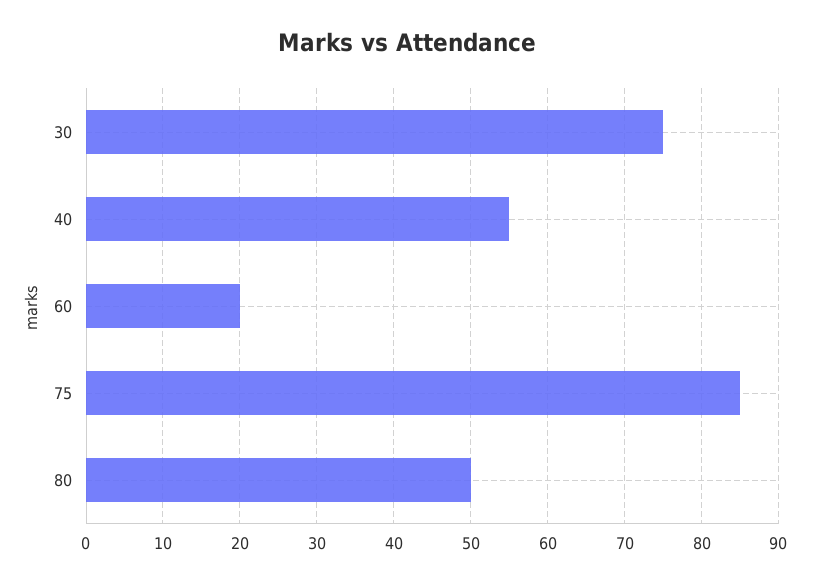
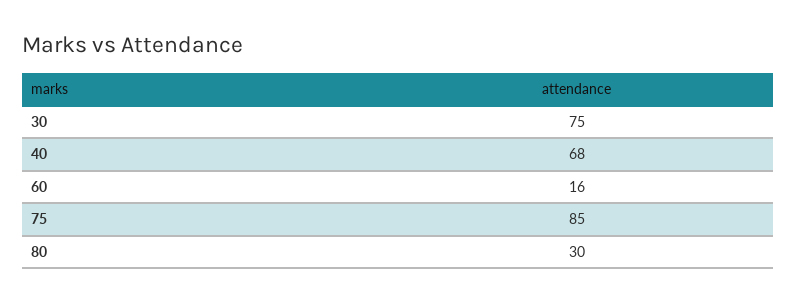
40: 55 -> 68
60: 20 -> 16
80: 50 -> 30

